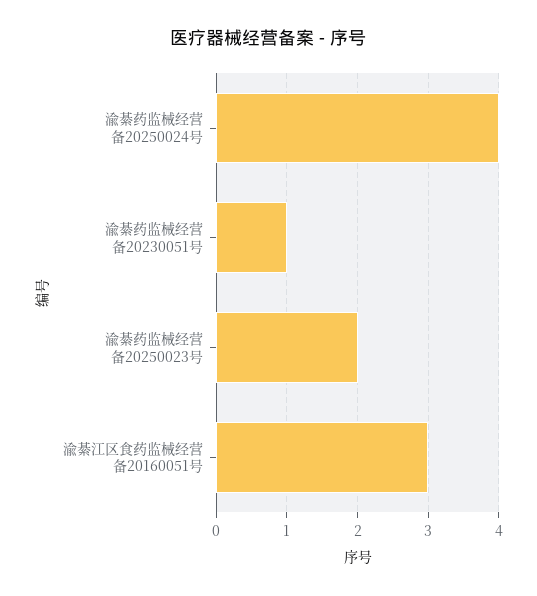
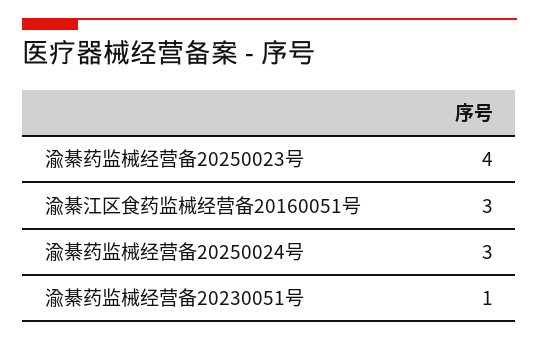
渝綦药监械经营备20250024号: 4 -> 3
渝綦药监械经营备20250023号: 2 -> 4

